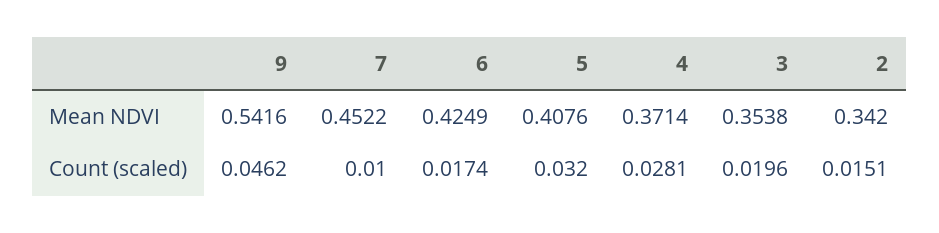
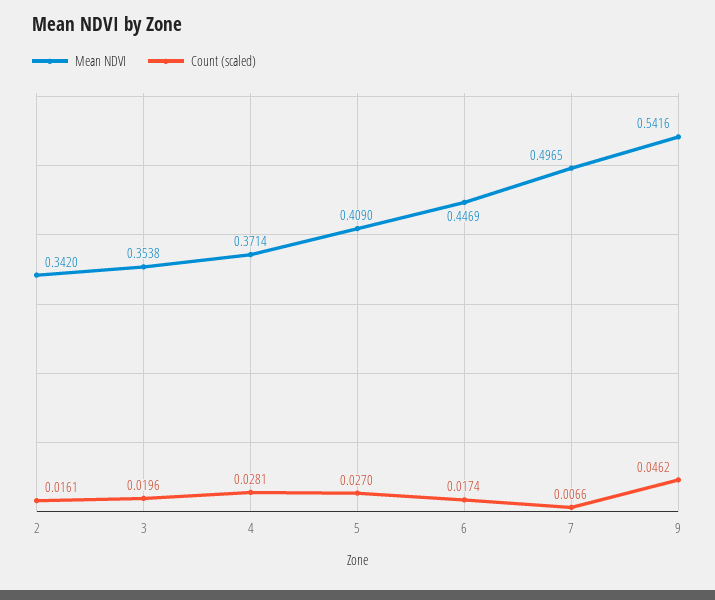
Mean NDVI, 7: 0.4522 -> 0.4965
Mean NDVI, 6: 0.4249 -> 0.4469
Mean NDVI, 5: 0.4076 -> 0.409
Count (scaled), 7: 0.01 -> 0.0066
Count (scaled), 5: 0.032 -> 0.027
Count (scaled), 2: 0.0151 -> 0.0161

